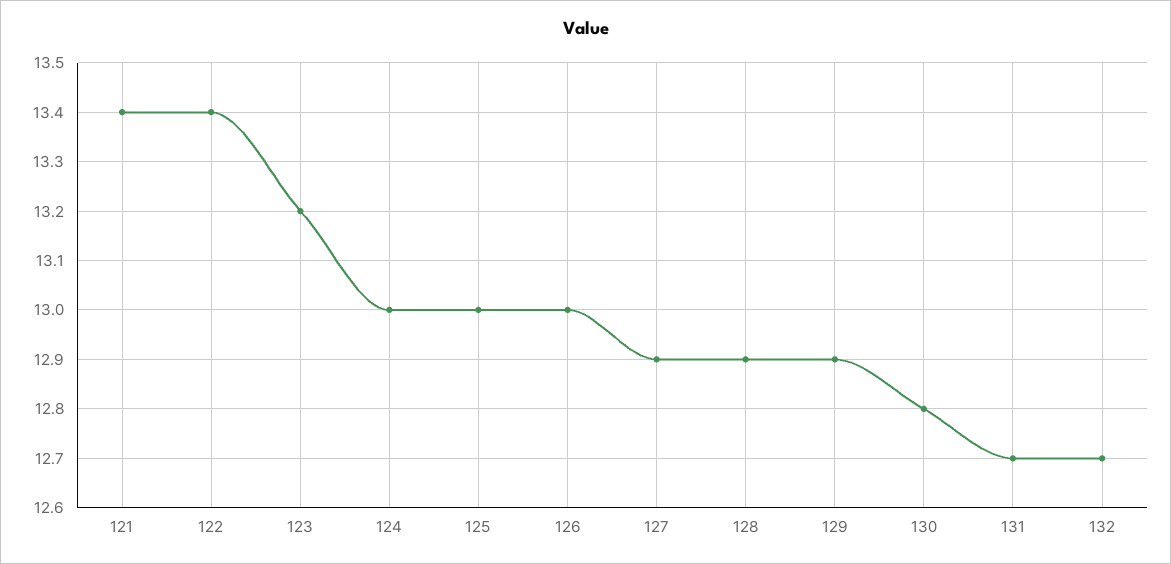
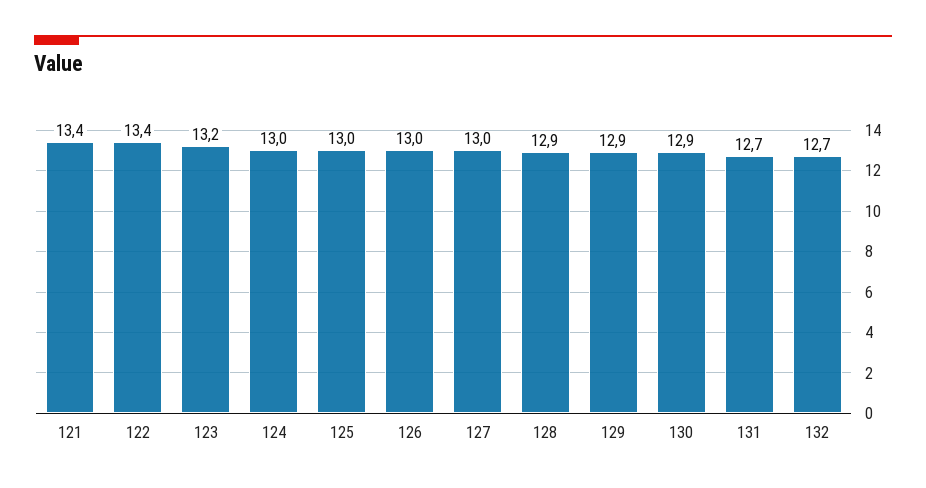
127: 12.9 -> 13
130: 12.8 -> 12.9

